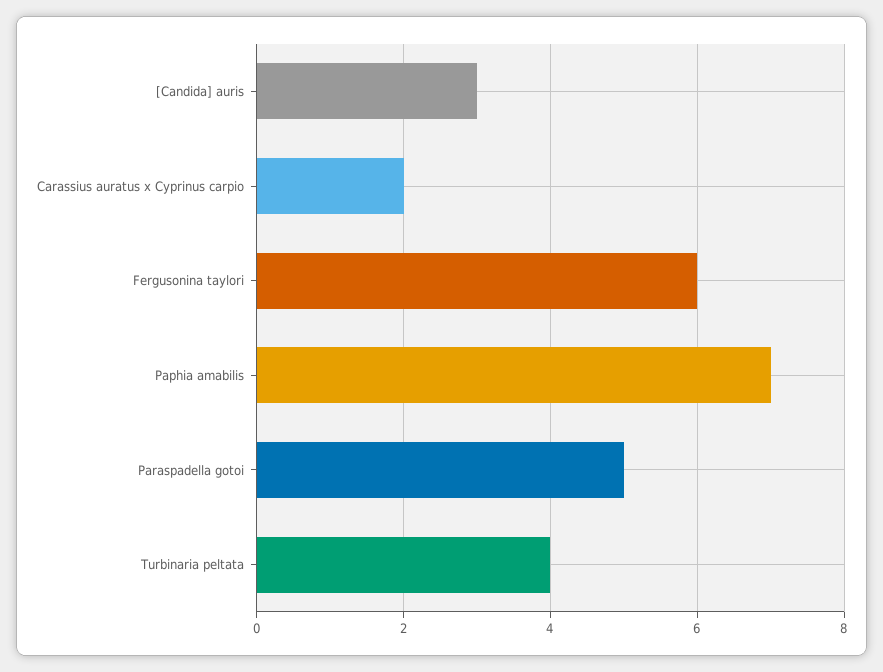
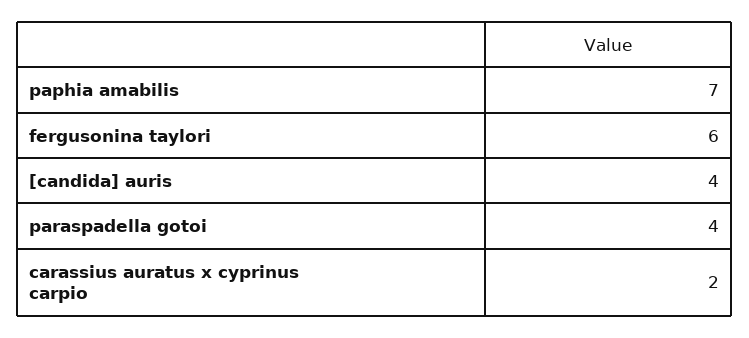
[Candida] auris: 3 -> 4
Paraspadella gotoi: 5 -> 4
Turbinaria peltata: 4 -> none

